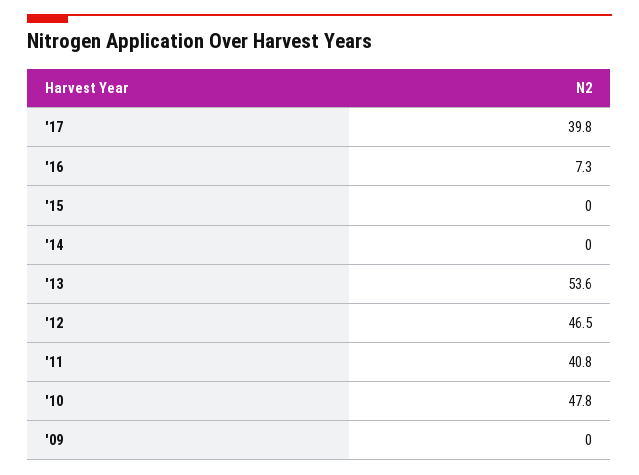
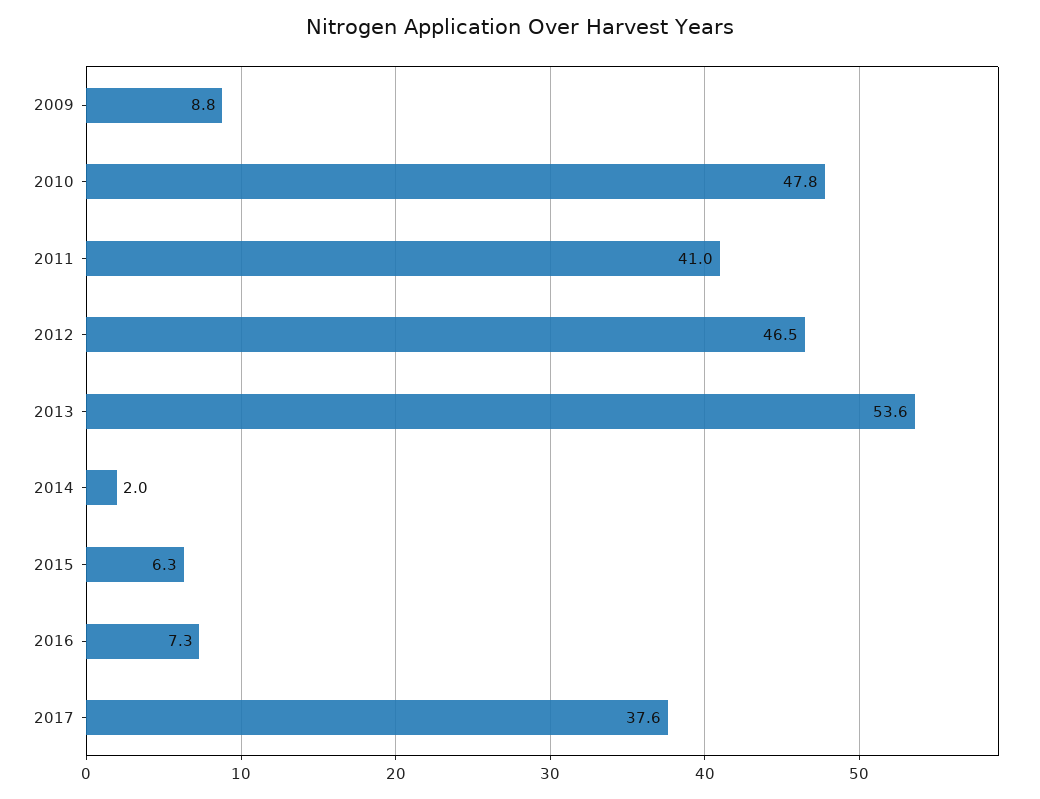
'17: 39.8 -> 37.6
'15: 0 -> 6.3
'14: 0 -> 2
'11: 40.8 -> 41
'09: 0 -> 8.8

